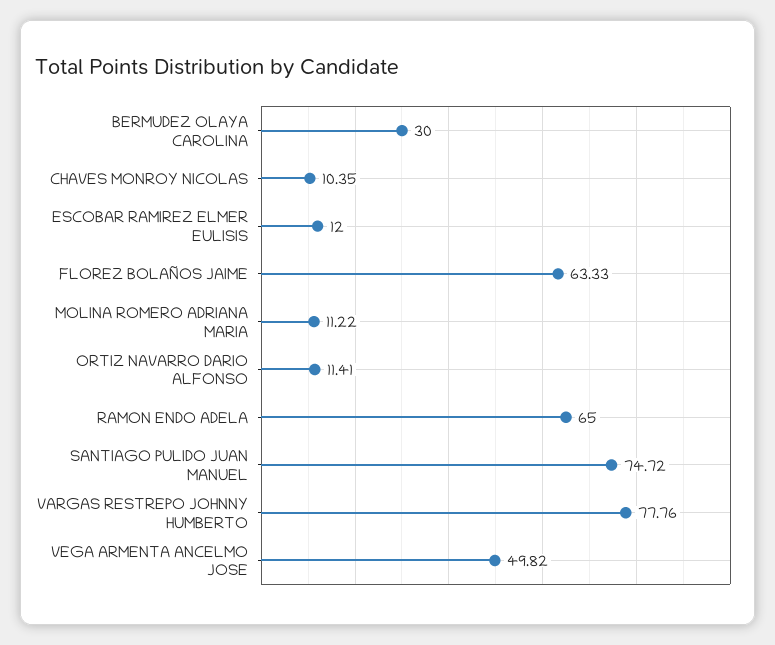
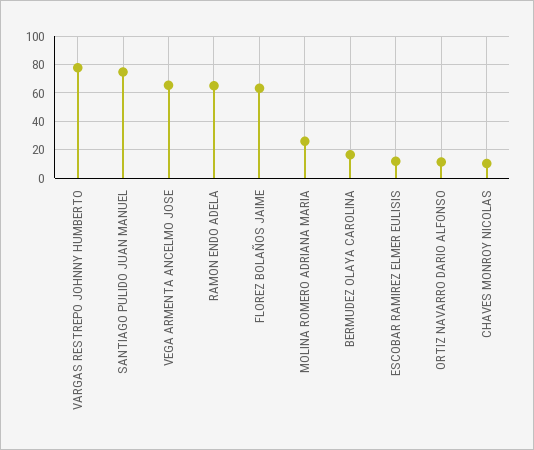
BERMUDEZ OLAYA CAROLINA: 30 -> 15
MOLINA ROMERO ADRIANA MARIA: 11.22 -> 25
VEGA ARMENTA ANCELMO JOSE: 49.82 -> 65

